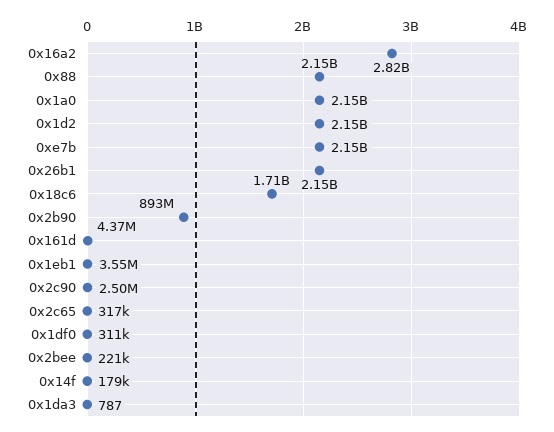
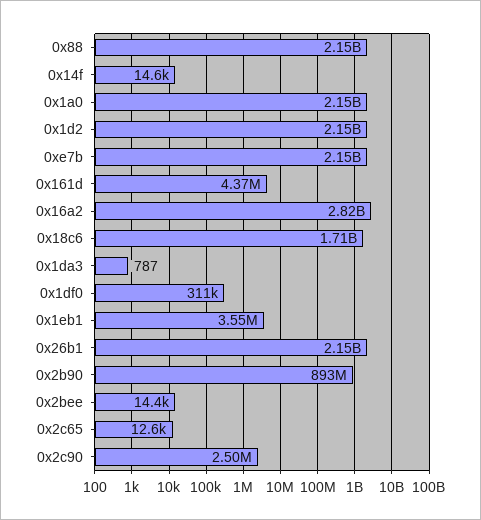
0x2c65: 317000 -> 12600
0x2bee: 221000 -> 14400
0x14f: 179000 -> 14600

